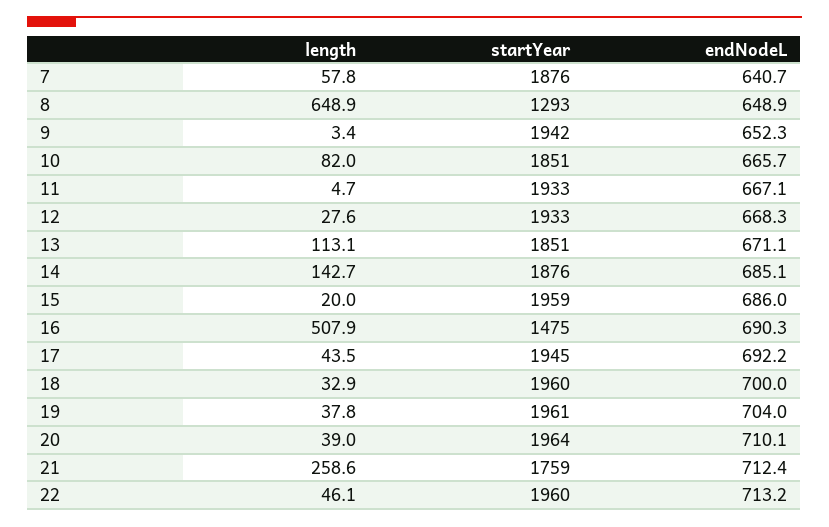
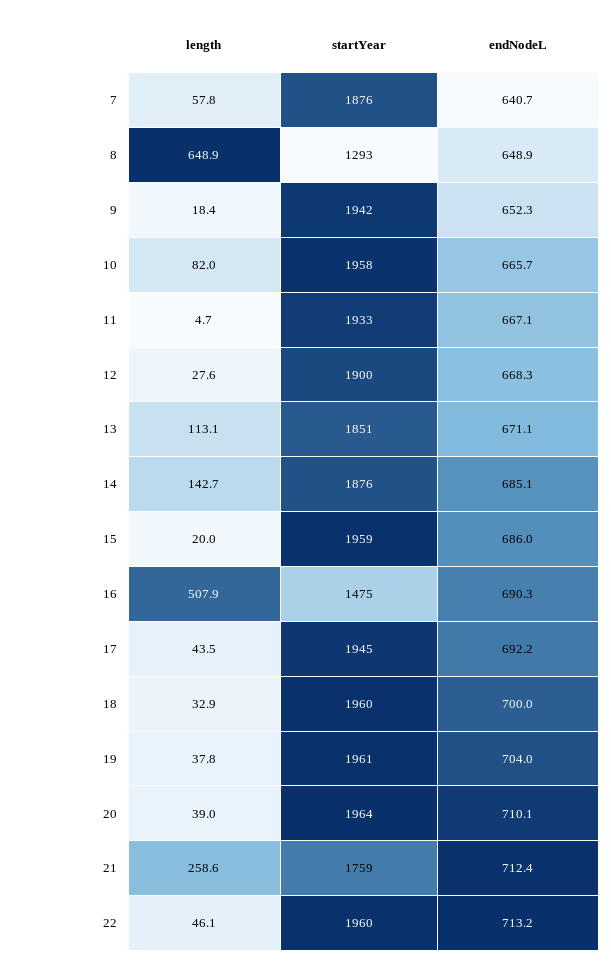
length, 9: 3.4 -> 18.4
startYear, 10: 1851 -> 1958
startYear, 12: 1933 -> 1900

